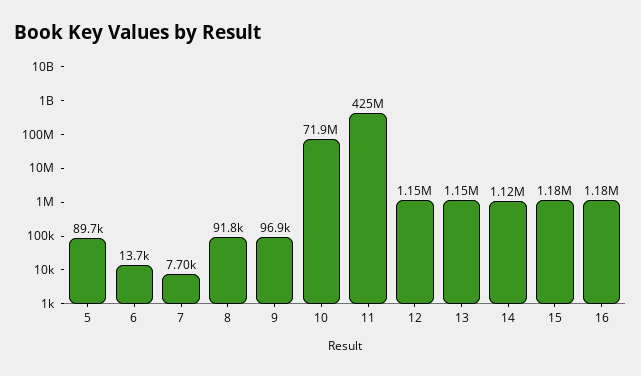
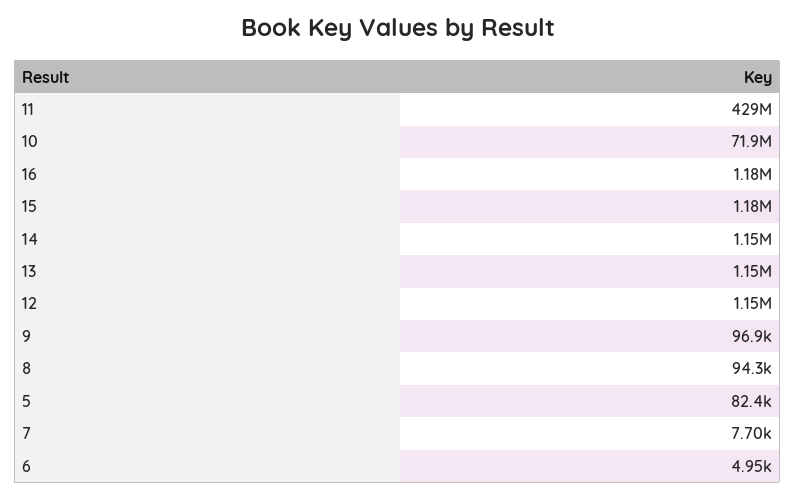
5: 89700 -> 82400
6: 13700 -> 4950
8: 91800 -> 94300
11: 425000000 -> 429000000
14: 1120000 -> 1150000

